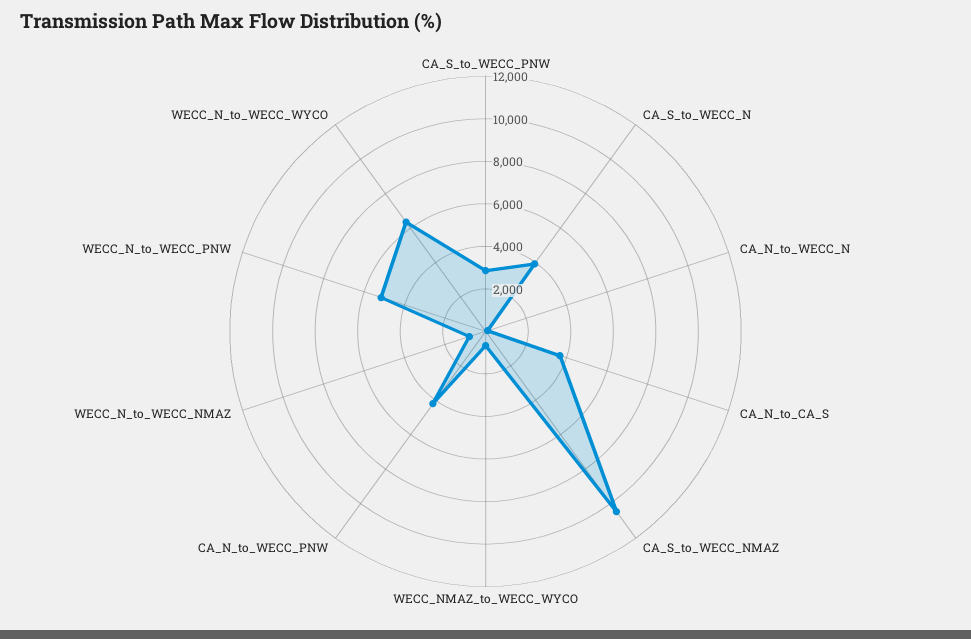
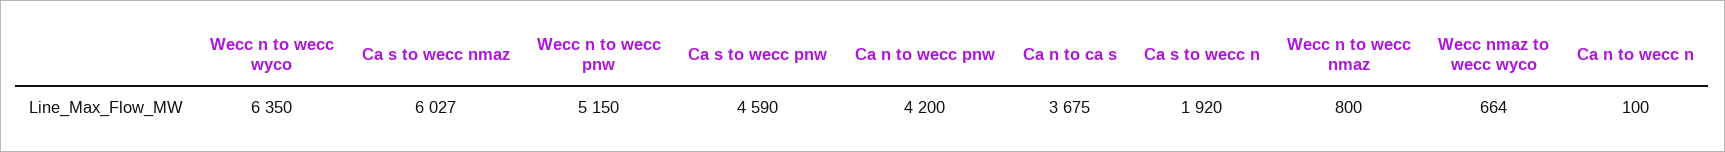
CA_S_to_WECC_PNW: 3000 -> 4590
CA_S_to_WECC_N: 4000 -> 1920
CA_S_to_WECC_NMAZ: 10500 -> 6027

